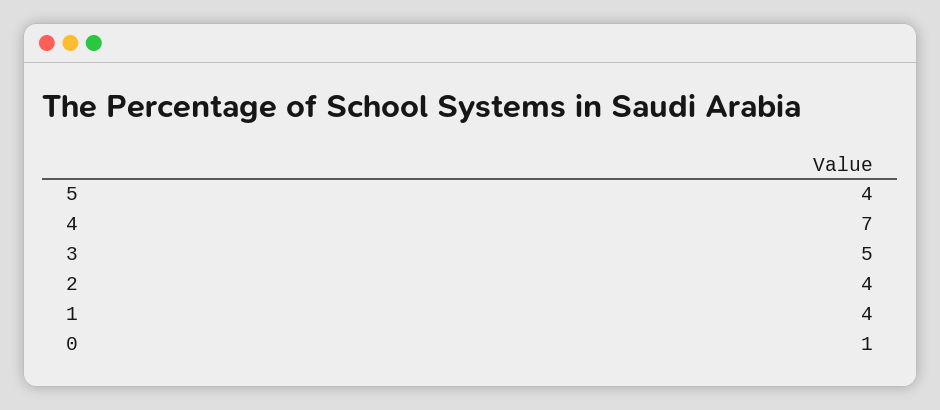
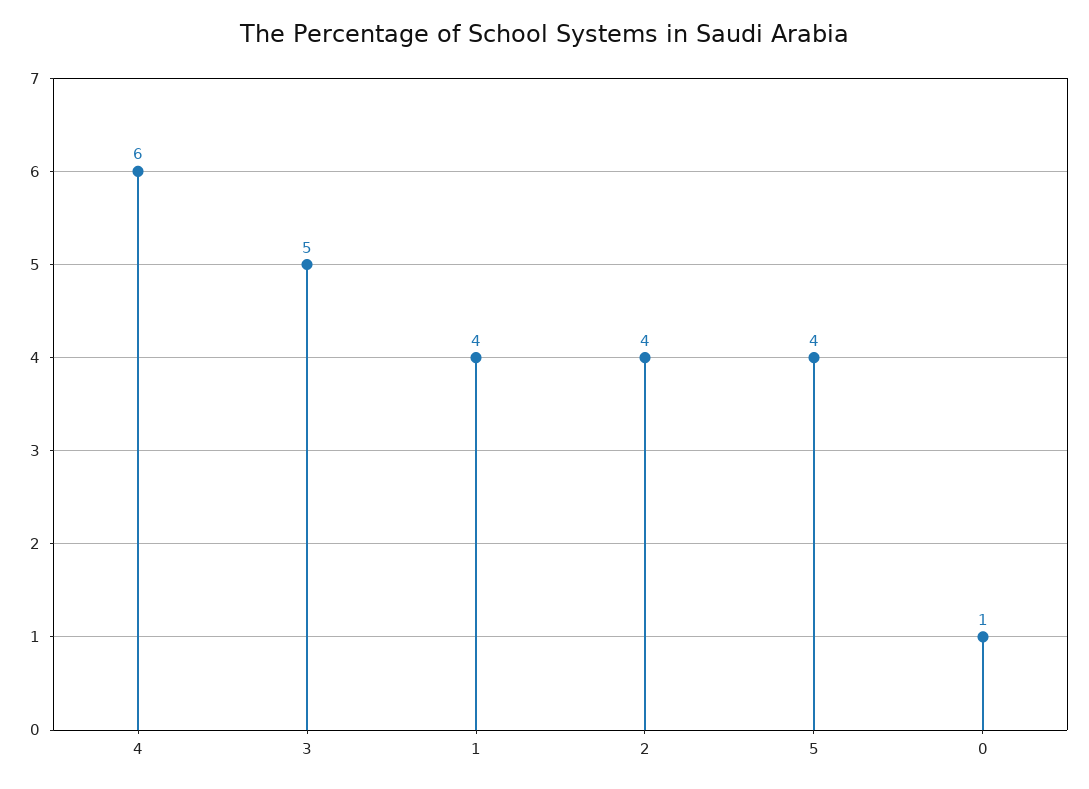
4: 7 -> 6

